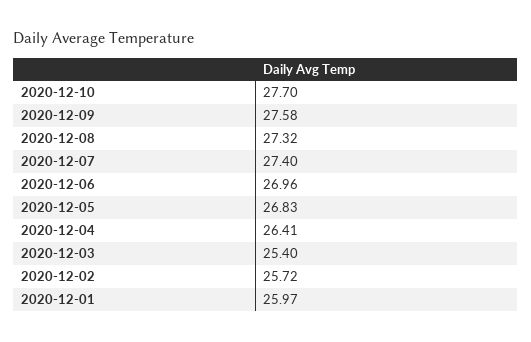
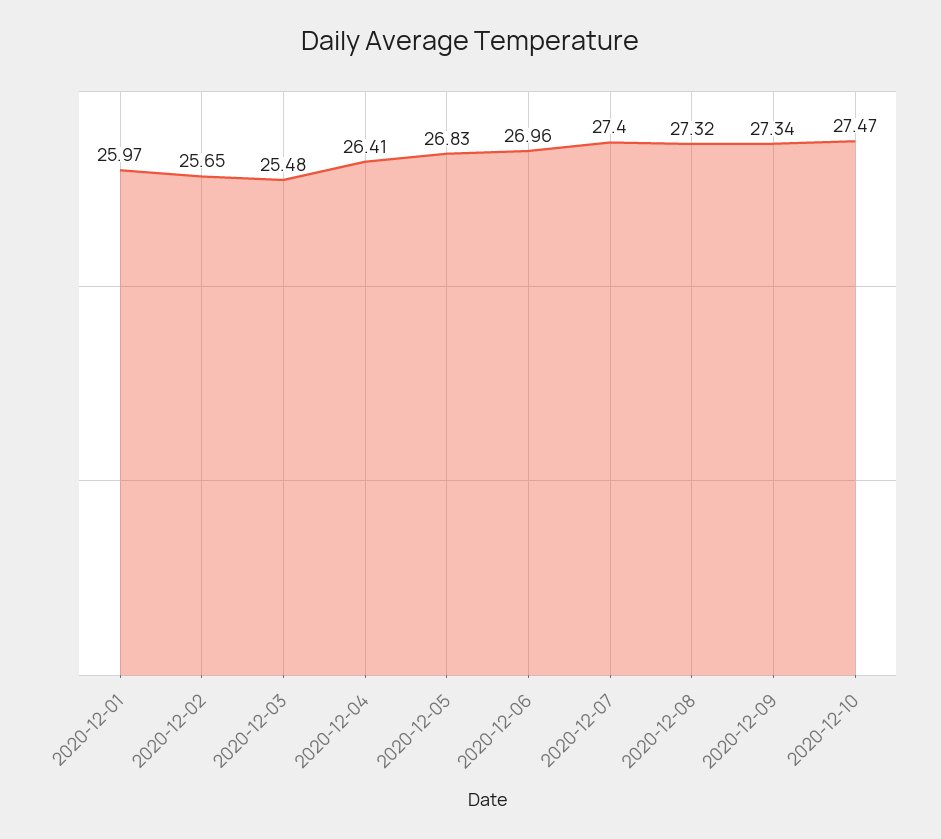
2020-12-10: 27.7 -> 27.47
2020-12-09: 27.58 -> 27.34
2020-12-03: 25.4 -> 25.48
2020-12-02: 25.72 -> 25.65

